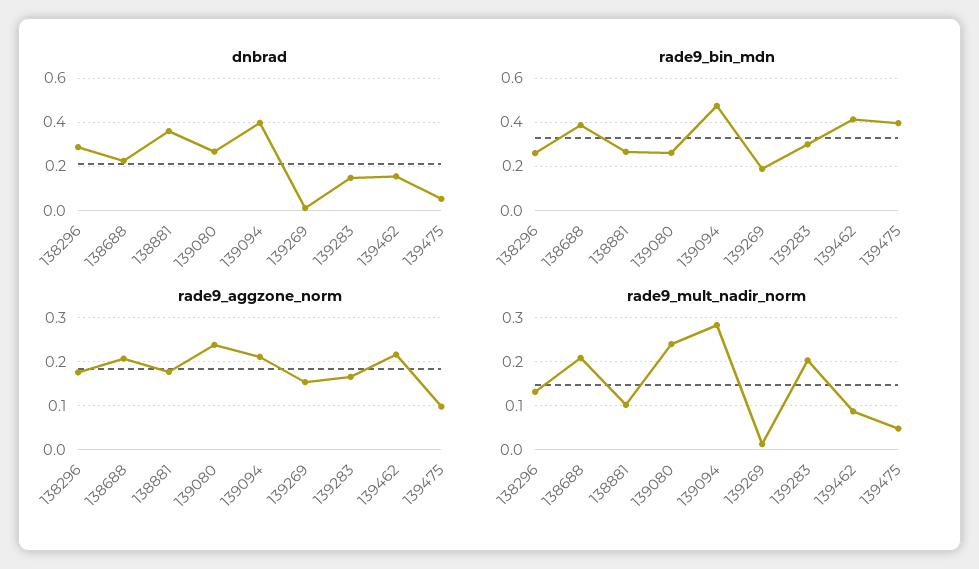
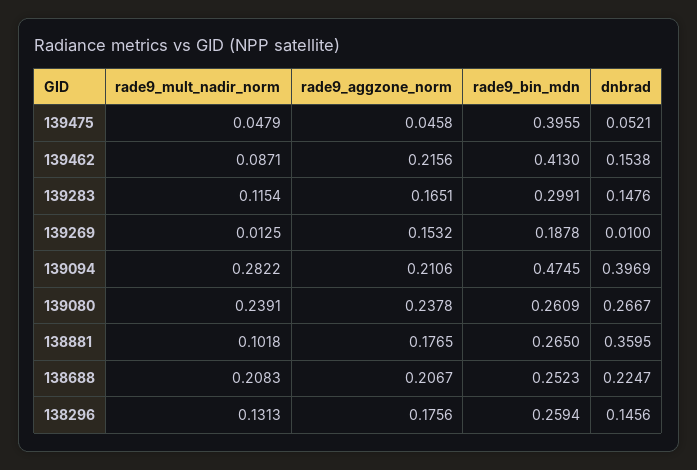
dnbrad, 138296: 0.3 -> 0.1456
rade9_bin_mdn, 138688: 0.4 -> 0.2523
rade9_aggzone_norm, 139475: 0.1 -> 0.0458
rade9_mult_nadir_norm, 139283: 0.2 -> 0.1154

